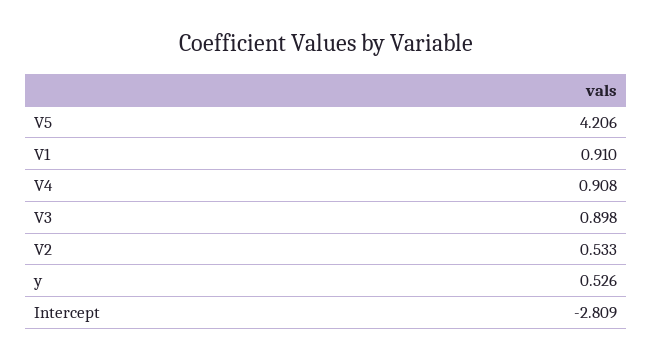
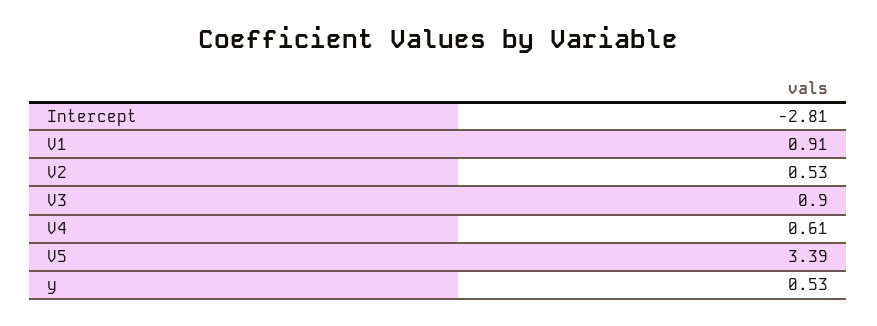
V5: 4.206 -> 3.39
V4: 0.908 -> 0.61

